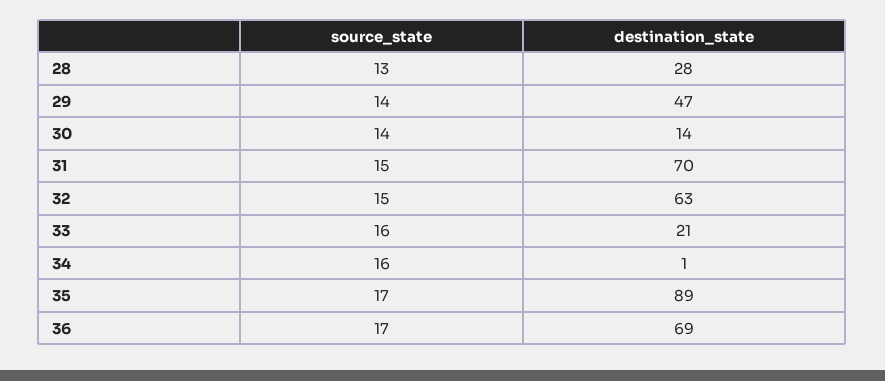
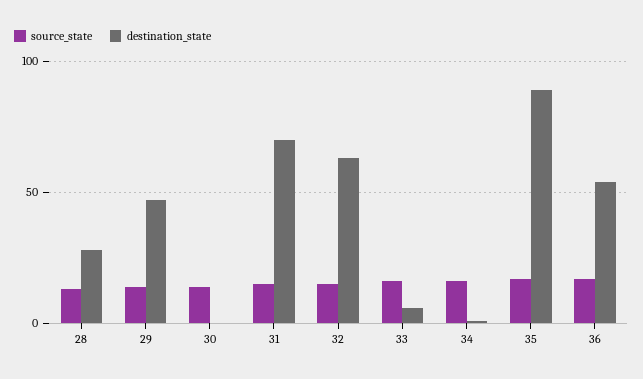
destination_state, 30: 14 -> 0
destination_state, 33: 21 -> 5
destination_state, 36: 69 -> 55

